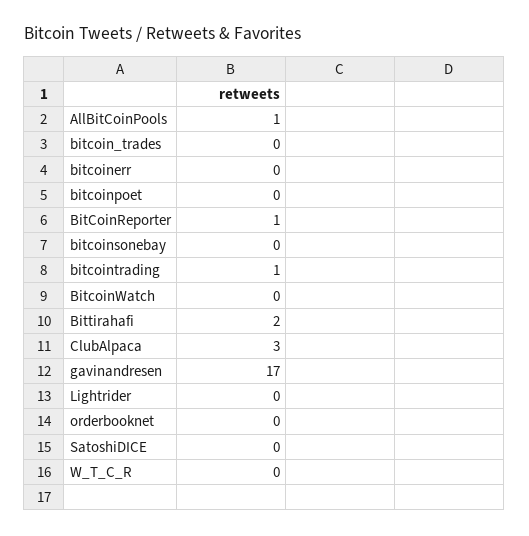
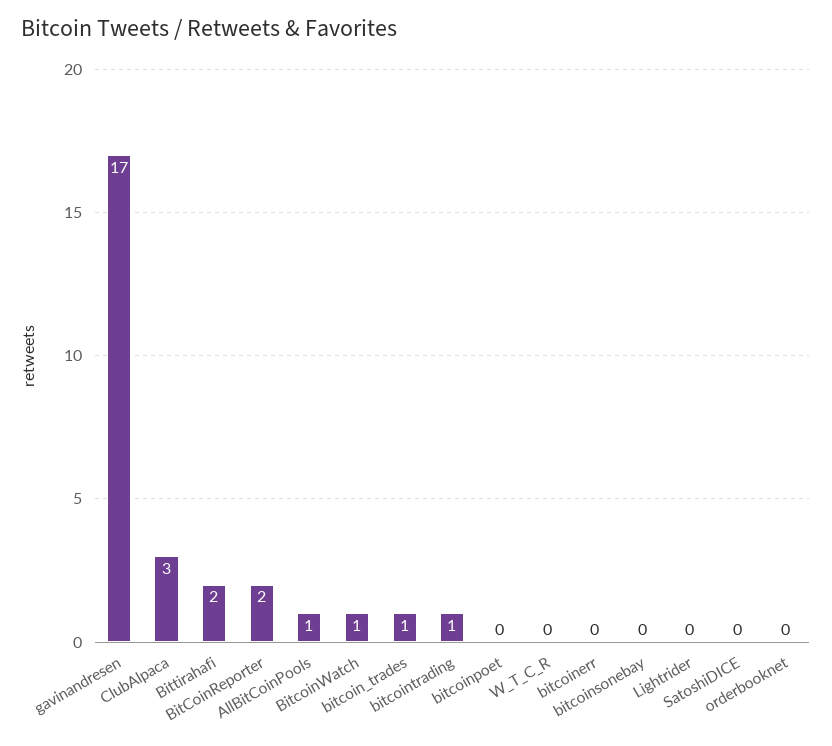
bitcoin_trades: 0 -> 1
BitCoinReporter: 1 -> 2
BitcoinWatch: 0 -> 1

